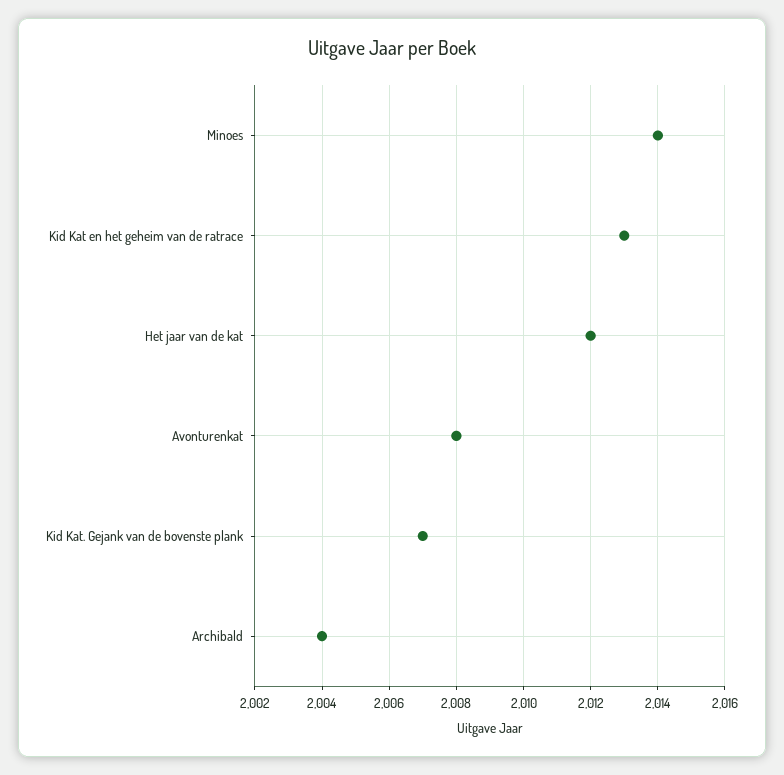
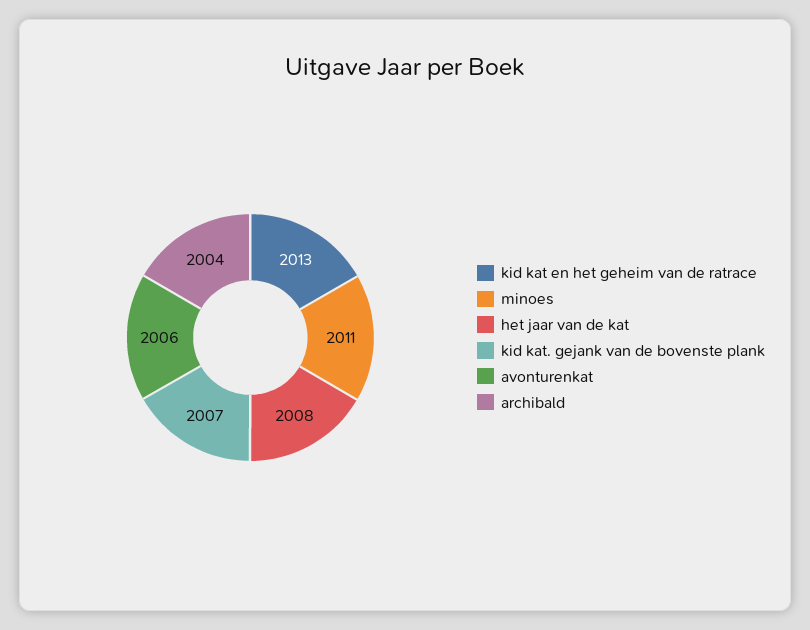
Minoes: 2014 -> 2011
Het jaar van de kat: 2012 -> 2008
Avonturenkat: 2008 -> 2006

